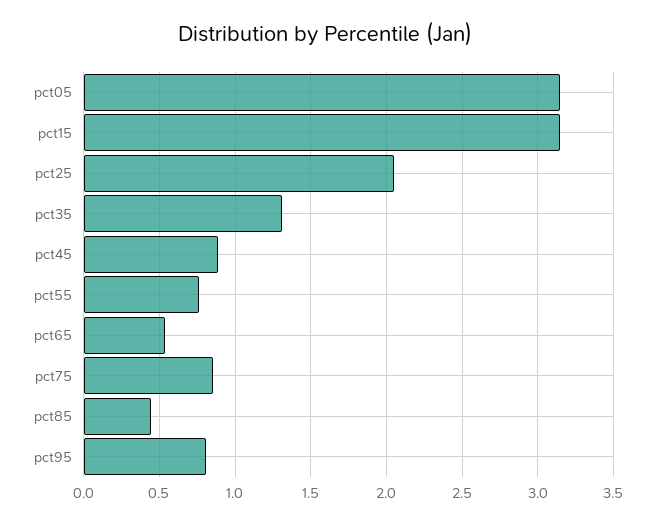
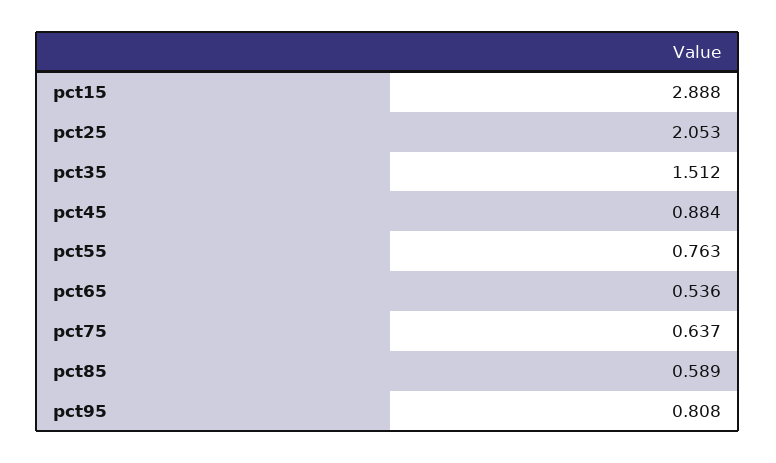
pct05: 3.15 -> none
pct15: 3.15 -> 2.888
pct35: 1.3 -> 1.512
pct75: 0.85 -> 0.637
pct85: 0.45 -> 0.589

